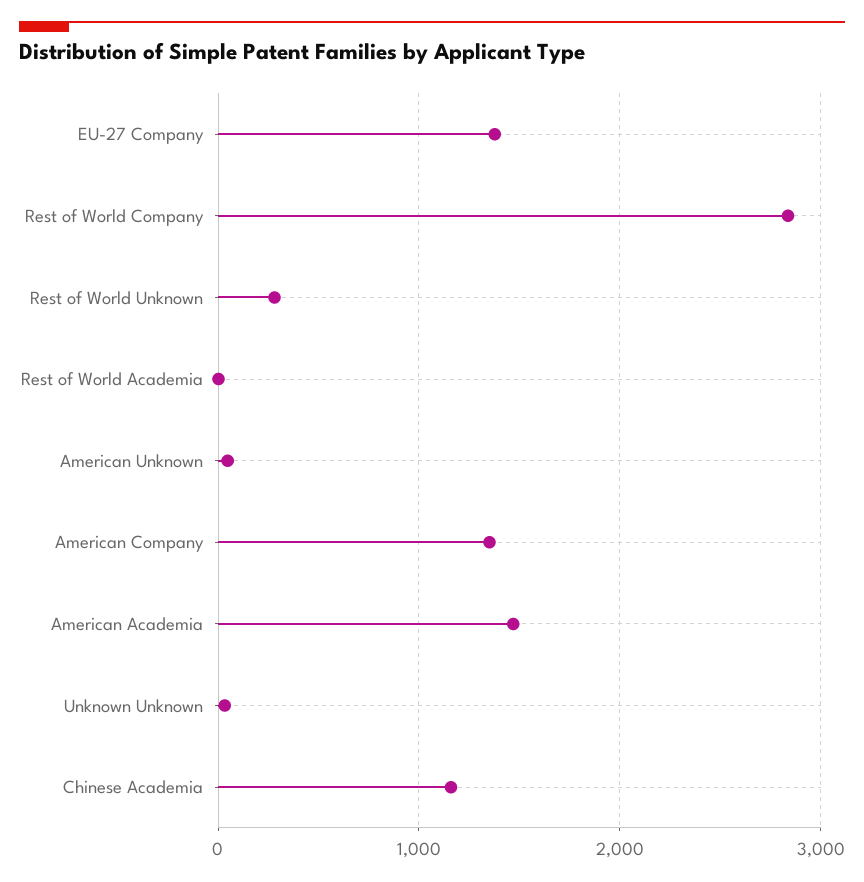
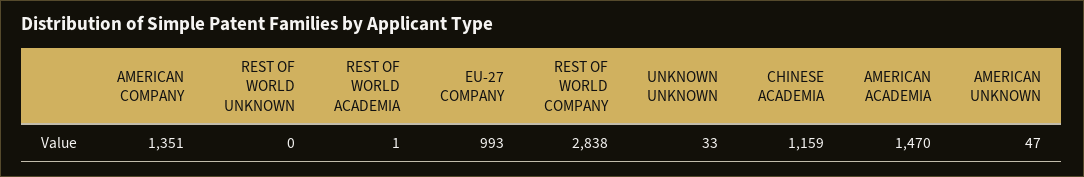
EU-27 Company: 1400 -> 993
Rest of World Unknown: 300 -> 0

